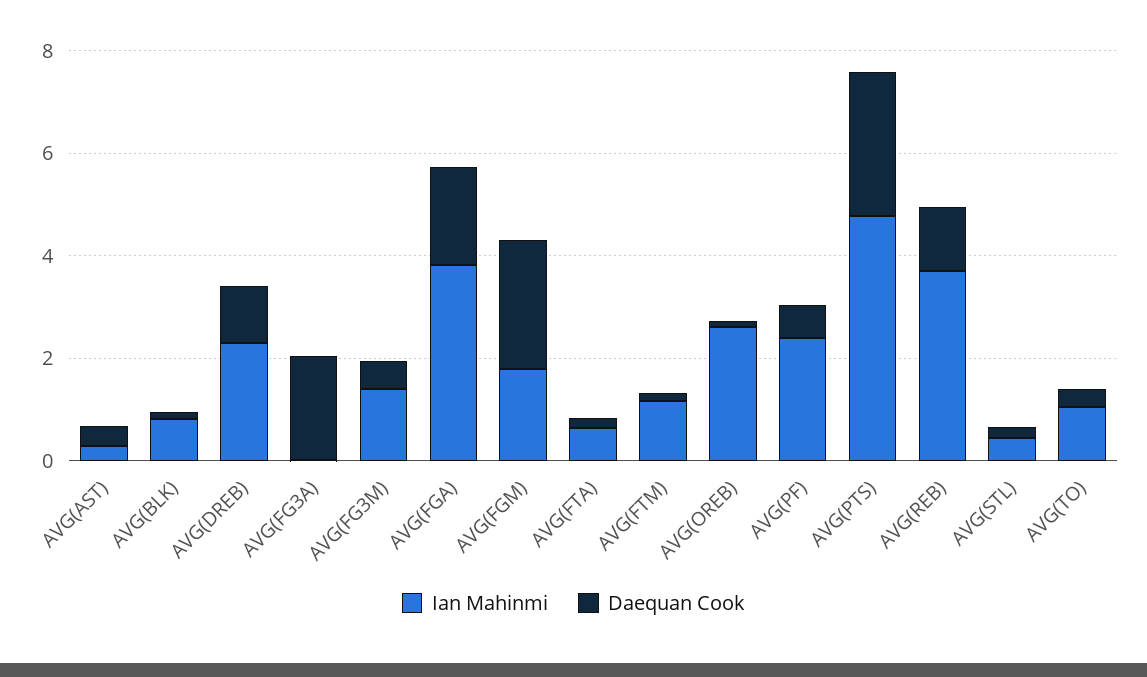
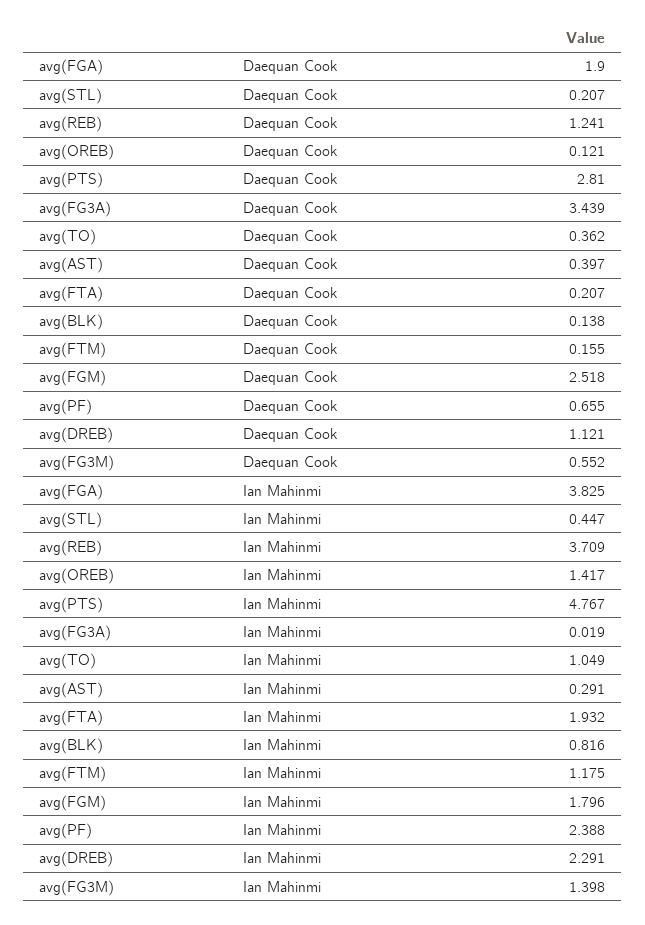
Daequan Cook, AVG(FG3A): 2 -> 3.439
Ian Mahinmi, AVG(FTA): 0.5 -> 1.932
Ian Mahinmi, AVG(OREB): 2.5 -> 1.417

